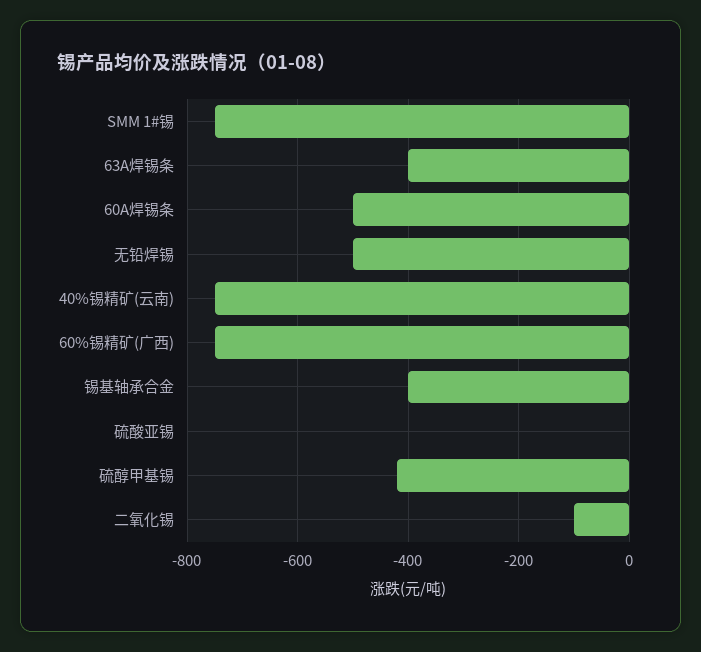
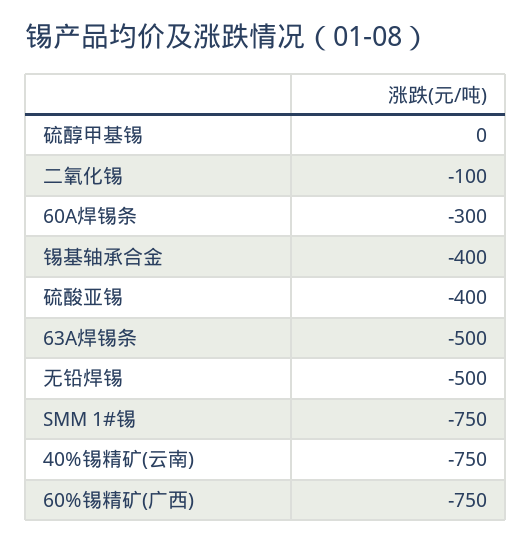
63A焊锡条: -400 -> -500
60A焊锡条: -500 -> -300
硫酸亚锡: 0 -> -400
硫醇甲基锡: -420 -> 0

